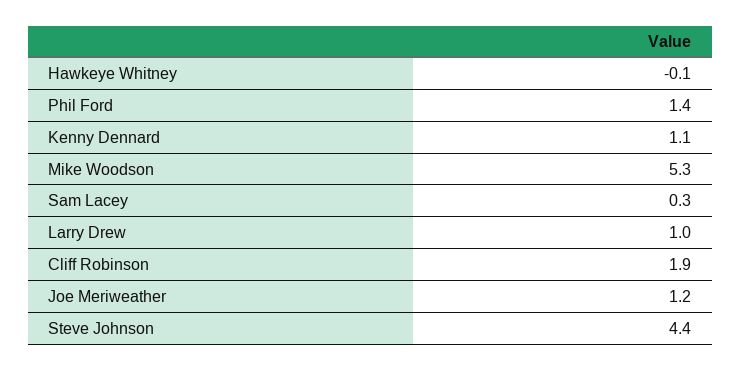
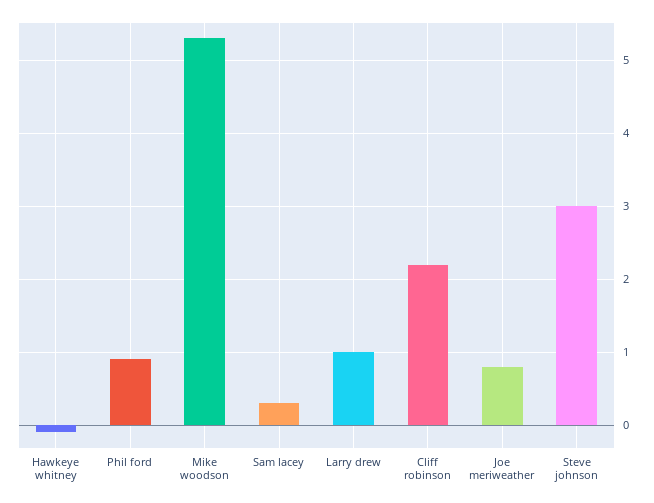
Phil Ford: 1.4 -> 0.9
Kenny Dennard: 1.1 -> none
Cliff Robinson: 1.9 -> 2.2
Joe Meriweather: 1.2 -> 0.8
Steve Johnson: 4.4 -> 3

